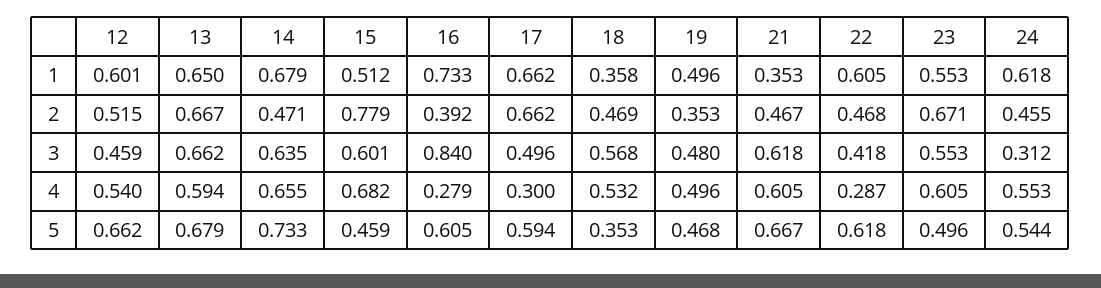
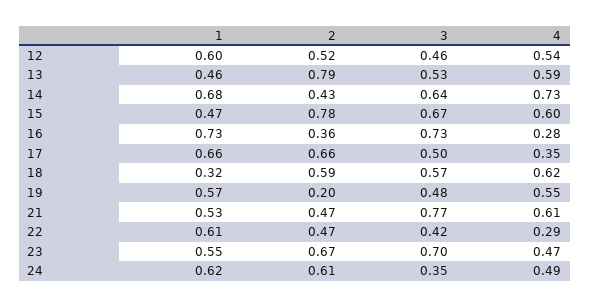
13, 1: 0.65 -> 0.46
15, 1: 0.512 -> 0.47
18, 1: 0.358 -> 0.32
19, 1: 0.496 -> 0.57
21, 1: 0.353 -> 0.53
13, 2: 0.667 -> 0.79
14, 2: 0.471 -> 0.43
16, 2: 0.392 -> 0.36
18, 2: 0.469 -> 0.59
19, 2: 0.353 -> 0.2
24, 2: 0.455 -> 0.61
13, 3: 0.662 -> 0.53
15, 3: 0.601 -> 0.67
16, 3: 0.84 -> 0.73
21, 3: 0.618 -> 0.77
23, 3: 0.553 -> 0.7
24, 3: 0.312 -> 0.35
14, 4: 0.655 -> 0.73
15, 4: 0.682 -> 0.6
17, 4: 0.3 -> 0.35
18, 4: 0.532 -> 0.62
19, 4: 0.496 -> 0.55
23, 4: 0.605 -> 0.47
24, 4: 0.553 -> 0.49
12, 5: 0.662 -> none
13, 5: 0.679 -> none
14, 5: 0.733 -> none
15, 5: 0.459 -> none
16, 5: 0.605 -> none
17, 5: 0.594 -> none
18, 5: 0.353 -> none
19, 5: 0.468 -> none
21, 5: 0.667 -> none
22, 5: 0.618 -> none
23, 5: 0.496 -> none
24, 5: 0.544 -> none

